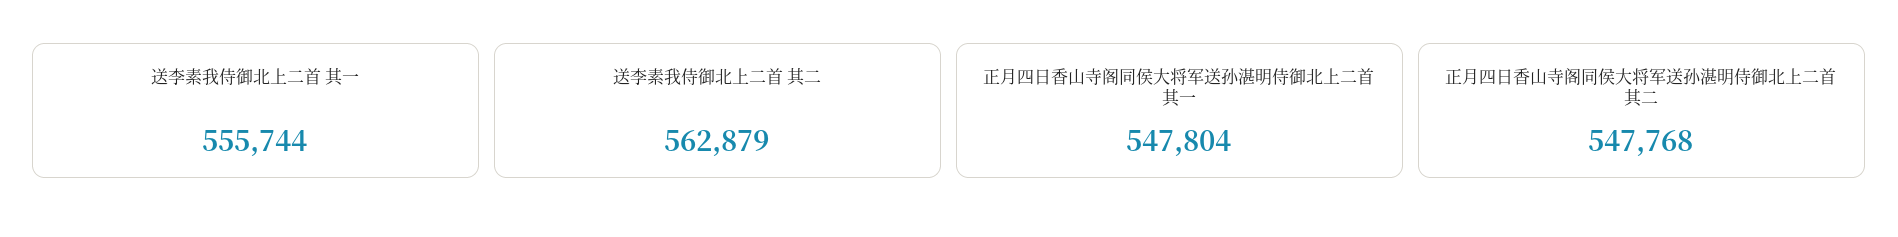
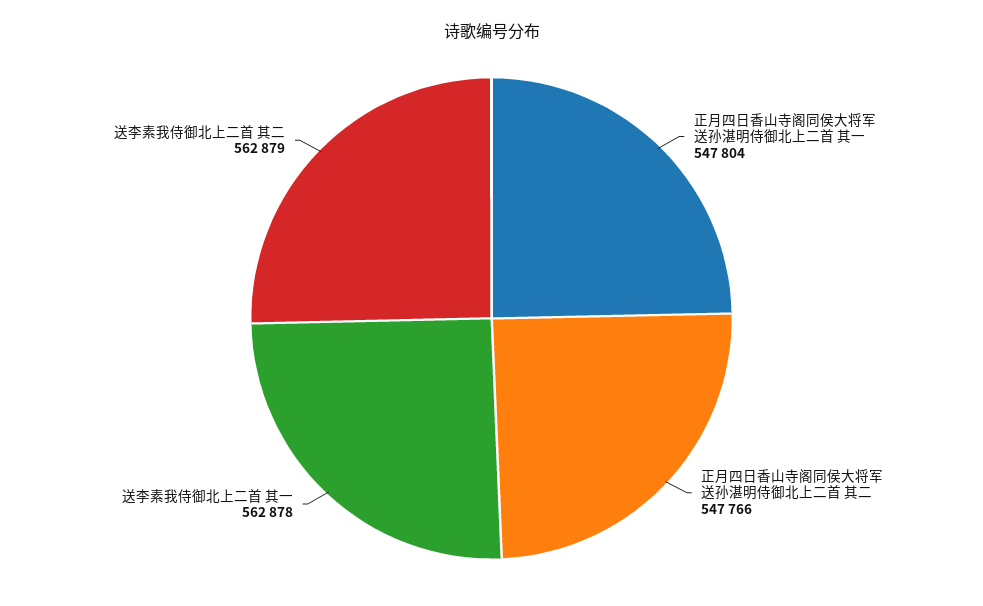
送李素我侍御北上二首 其一: 555744 -> 562878
正月四日香山寺阁同侯大将军送孙湛明侍御北上二首 其二: 547768 -> 547766

